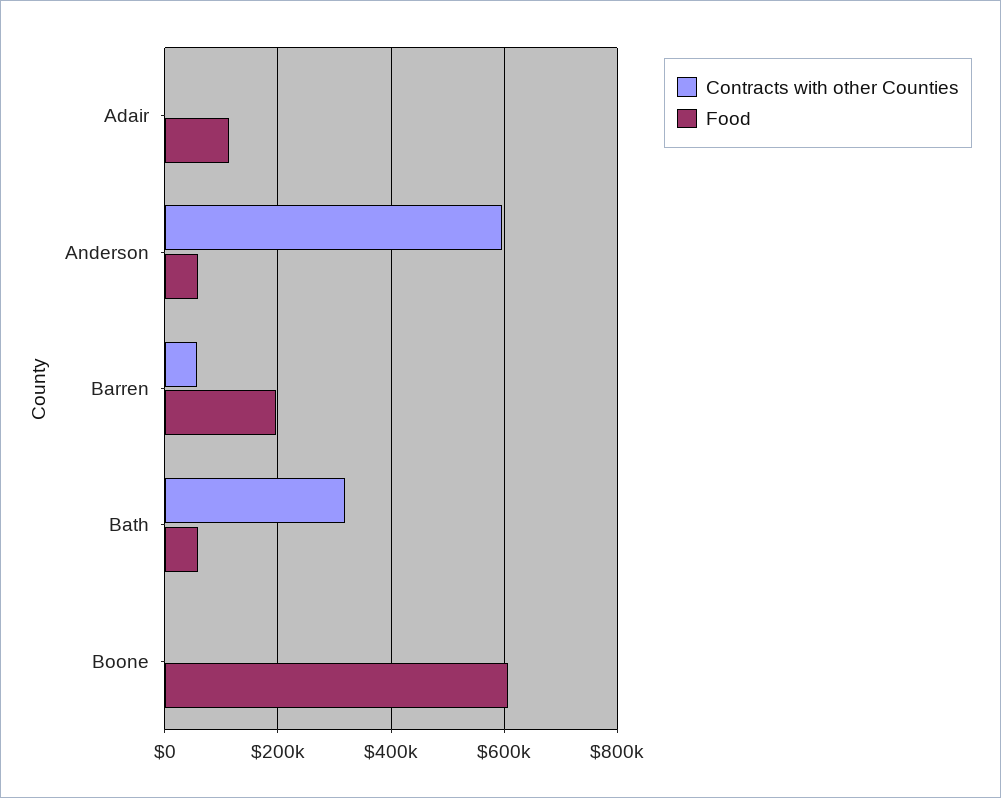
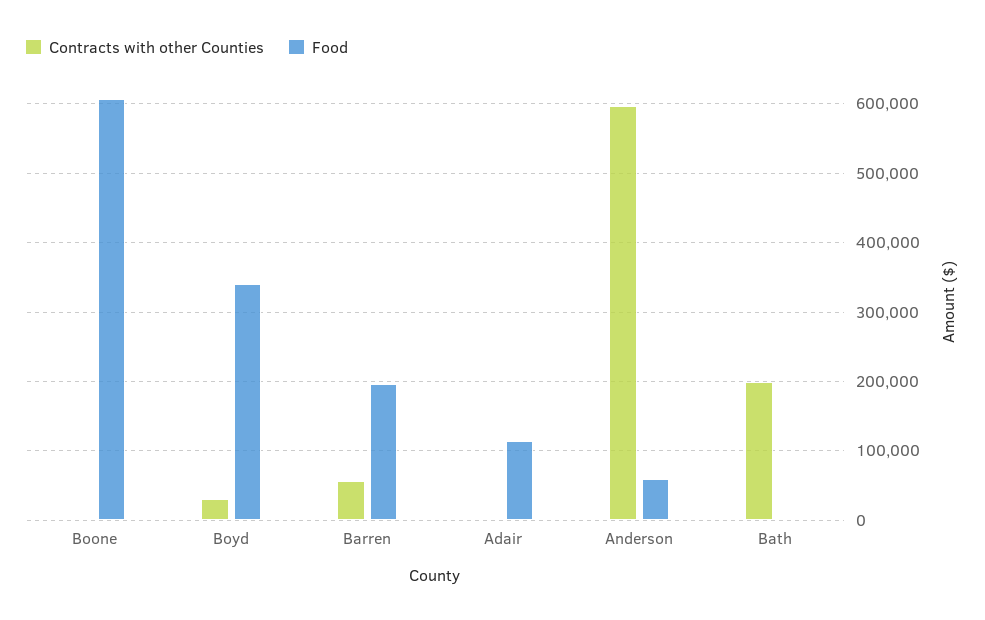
Contracts with other Counties, Bath: 320000 -> 200000
Food, Bath: 60000 -> 0
Contracts with other Counties, Boyd: none -> 30000
Food, Boyd: none -> 340000

